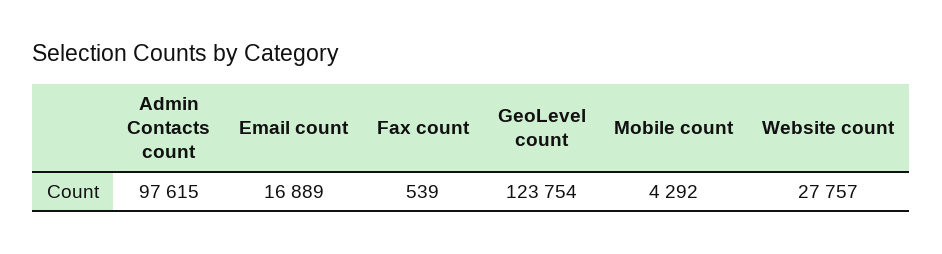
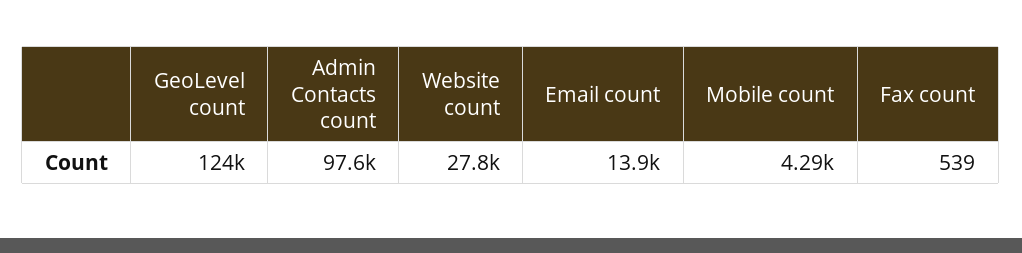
Email count: 16889 -> 13900

